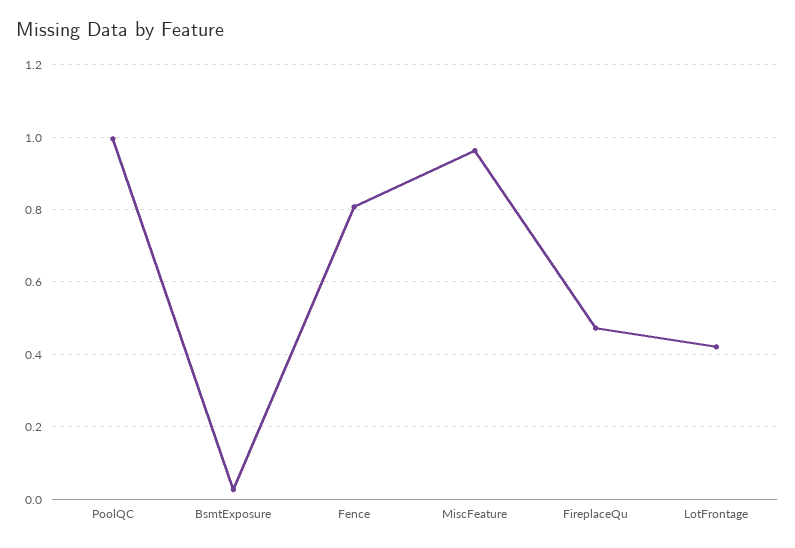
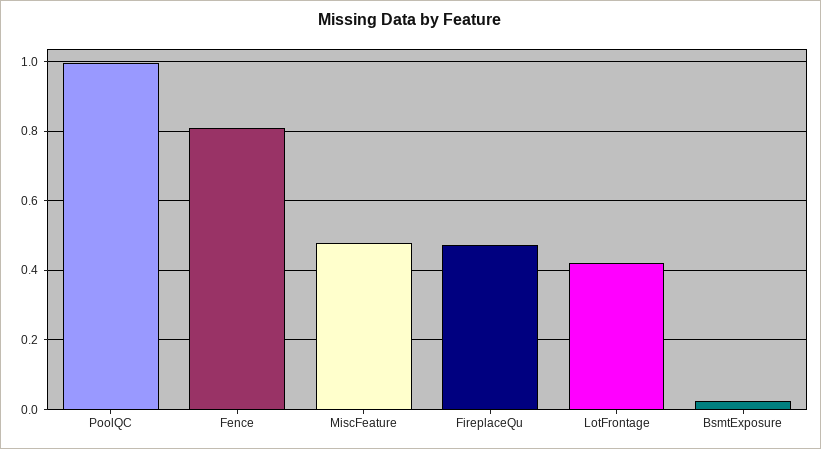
MiscFeature: 0.96 -> 0.48

